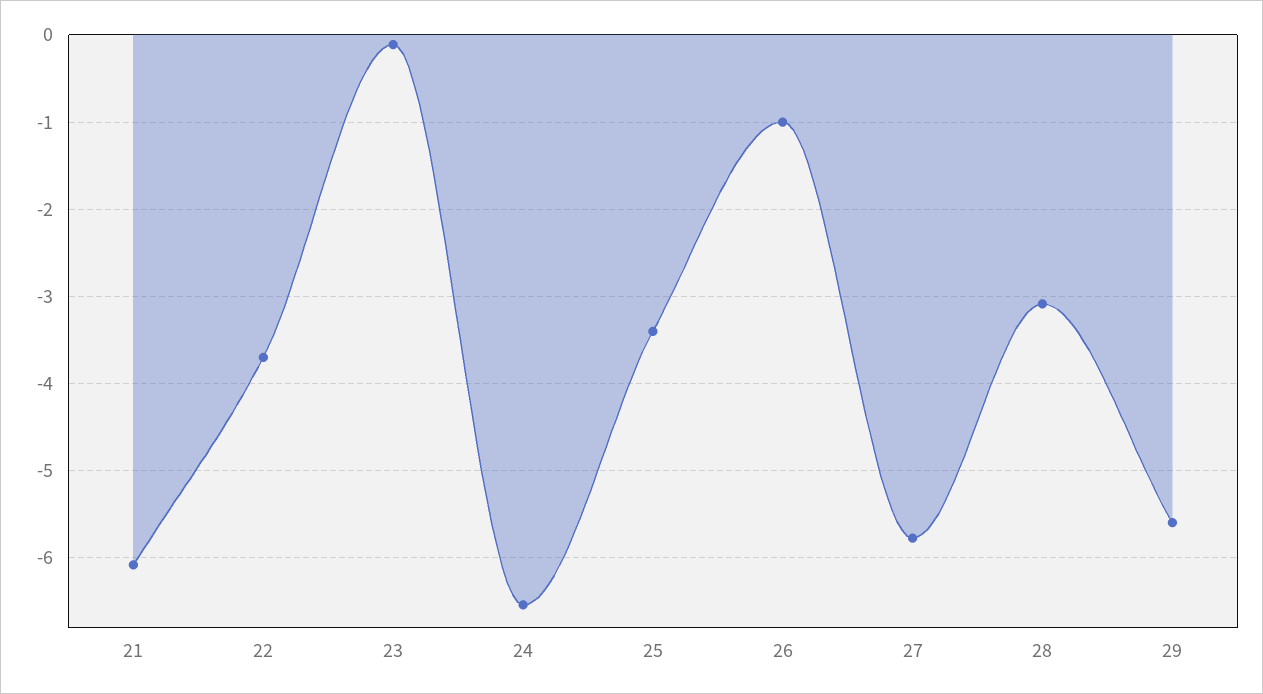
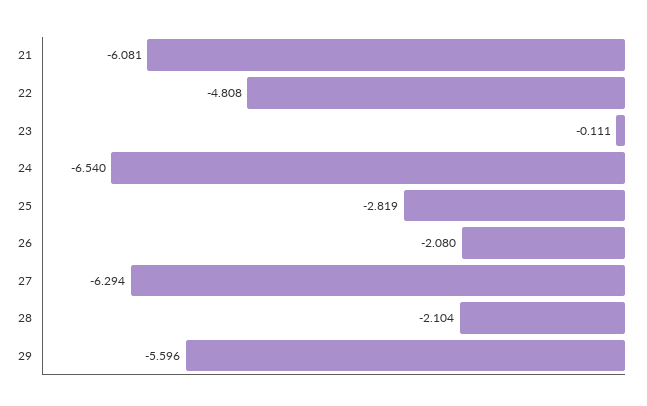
22: -3.7 -> -4.808
25: -3.4 -> -2.819
26: -1 -> -2.08
27: -5.8 -> -6.294
28: -3.1 -> -2.104

